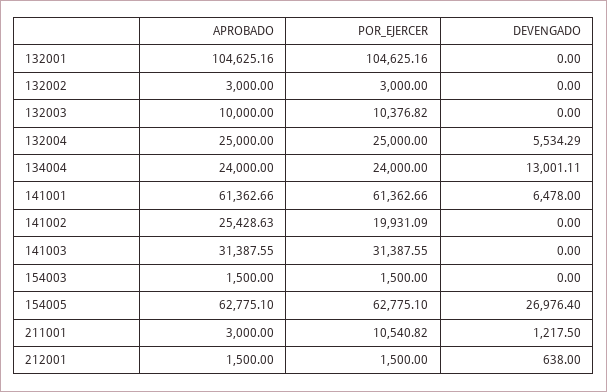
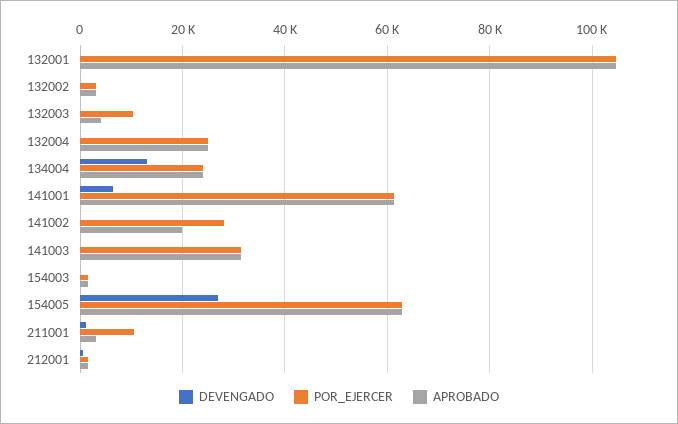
APROBADO, 132003: 10000 -> 4000
DEVENGADO, 132004: 5534.29 -> 0
APROBADO, 141002: 25428.63 -> 20000
POR_EJERCER, 141002: 19931.09 -> 28000

